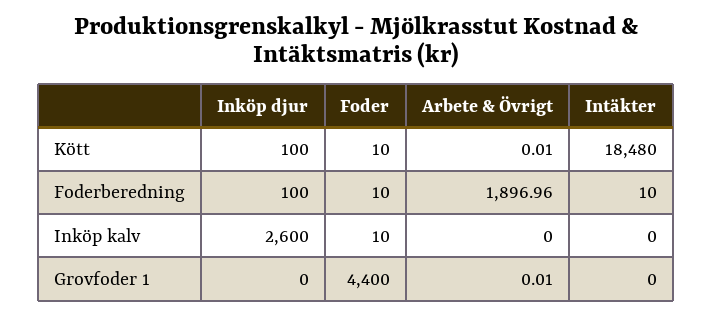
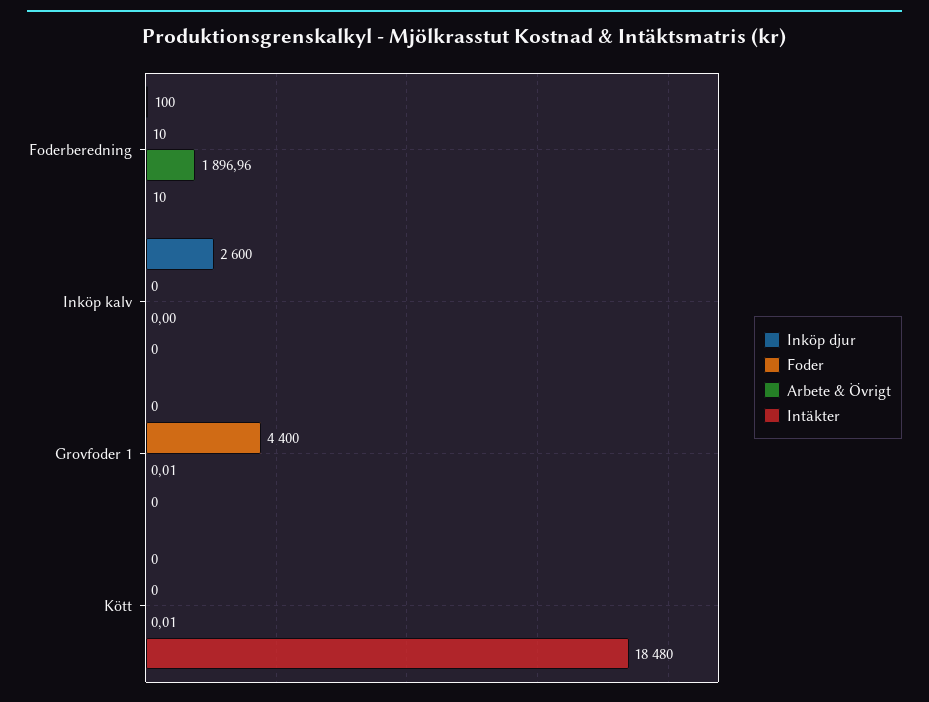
Inköp djur, Kött: 100 -> 0
Foder, Kött: 10 -> 0
Foder, Inköp kalv: 10 -> 0

